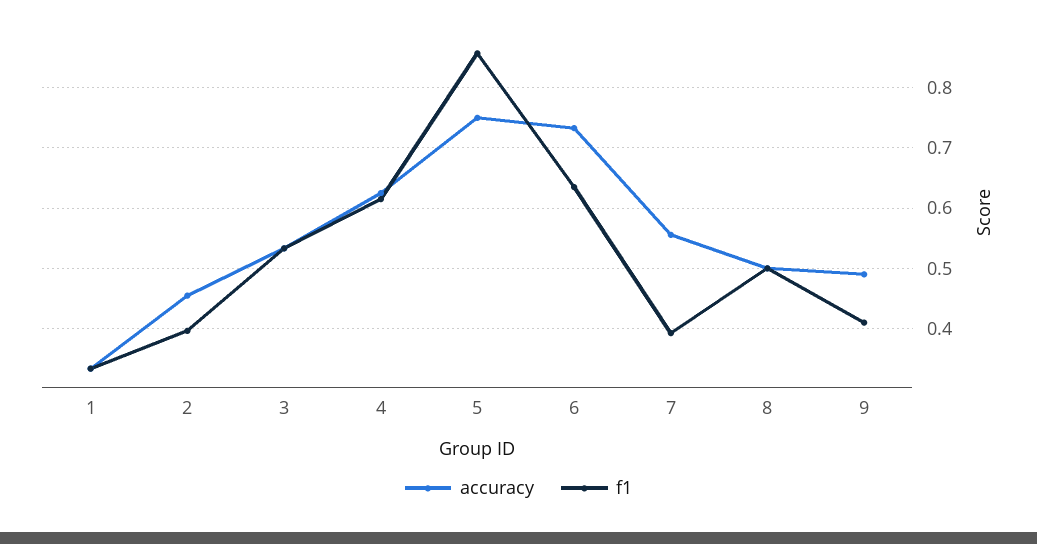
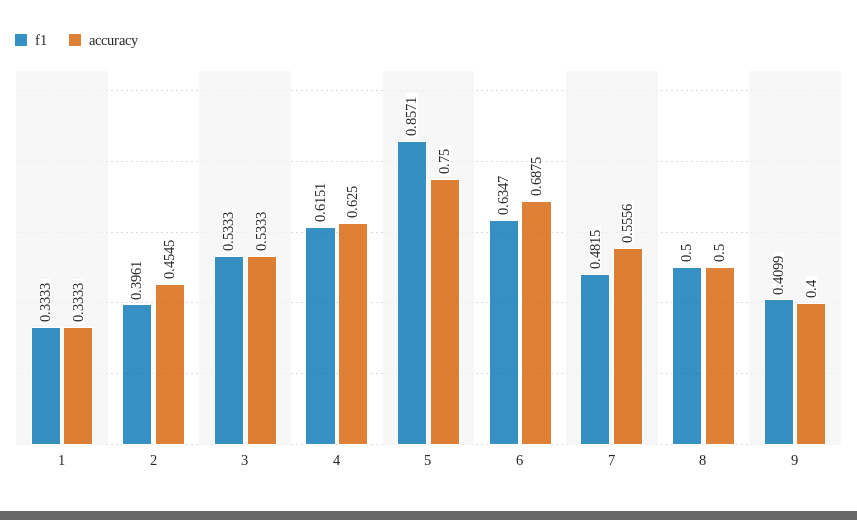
accuracy, 6: 0.73 -> 0.6875
f1, 7: 0.39 -> 0.4815
accuracy, 9: 0.49 -> 0.4

